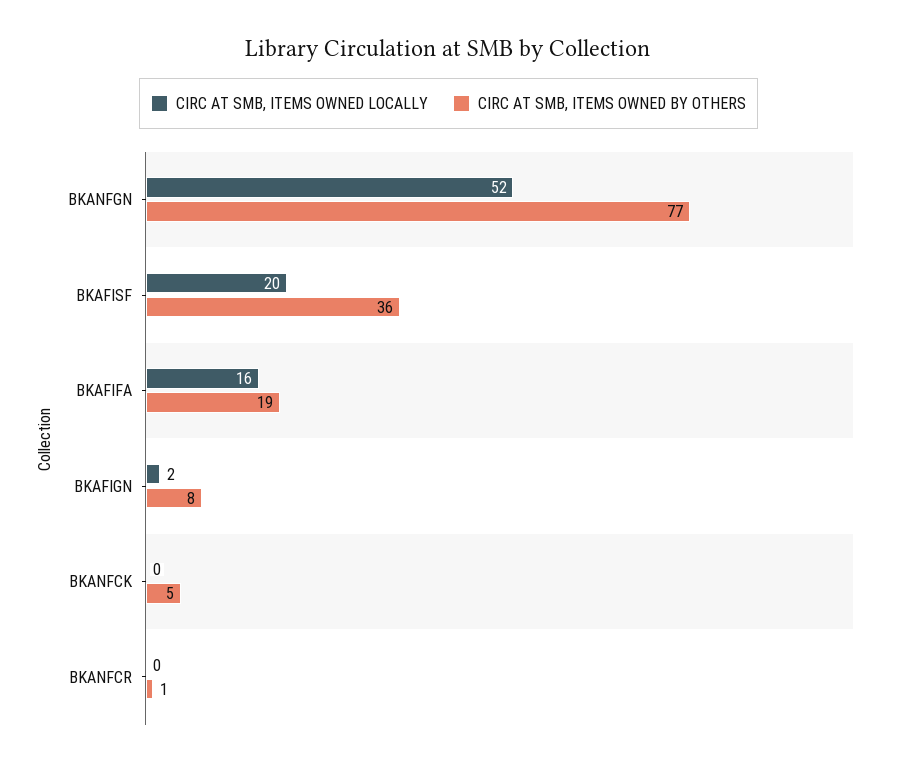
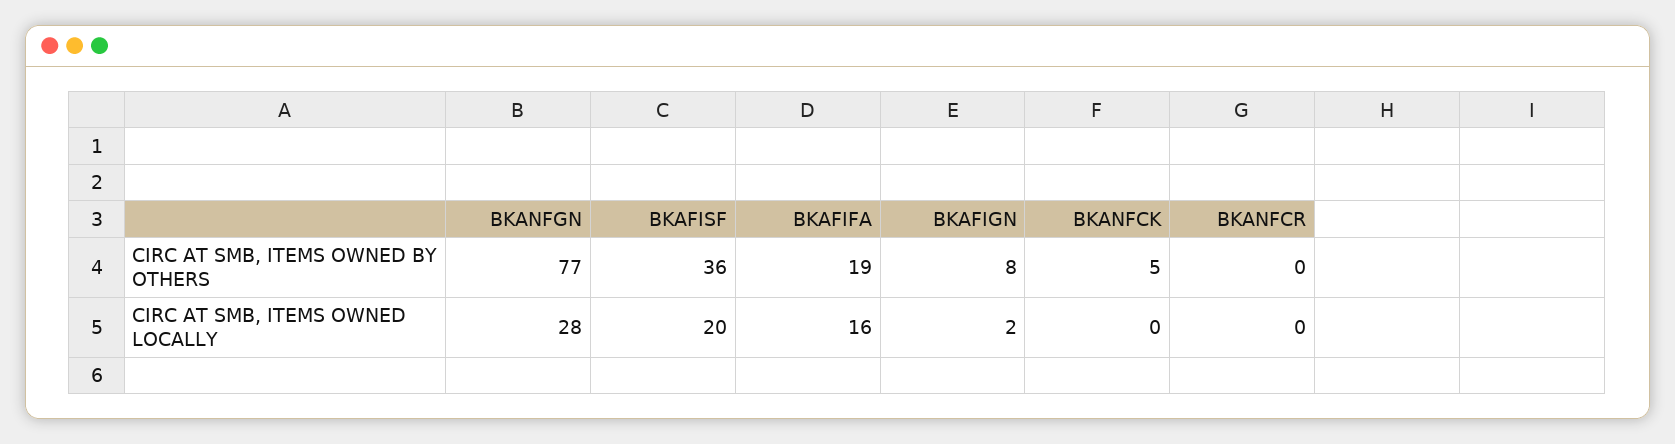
CIRC AT SMB, ITEMS OWNED LOCALLY, BKANFGN: 52 -> 28
CIRC AT SMB, ITEMS OWNED BY OTHERS, BKANFCR: 1 -> 0

